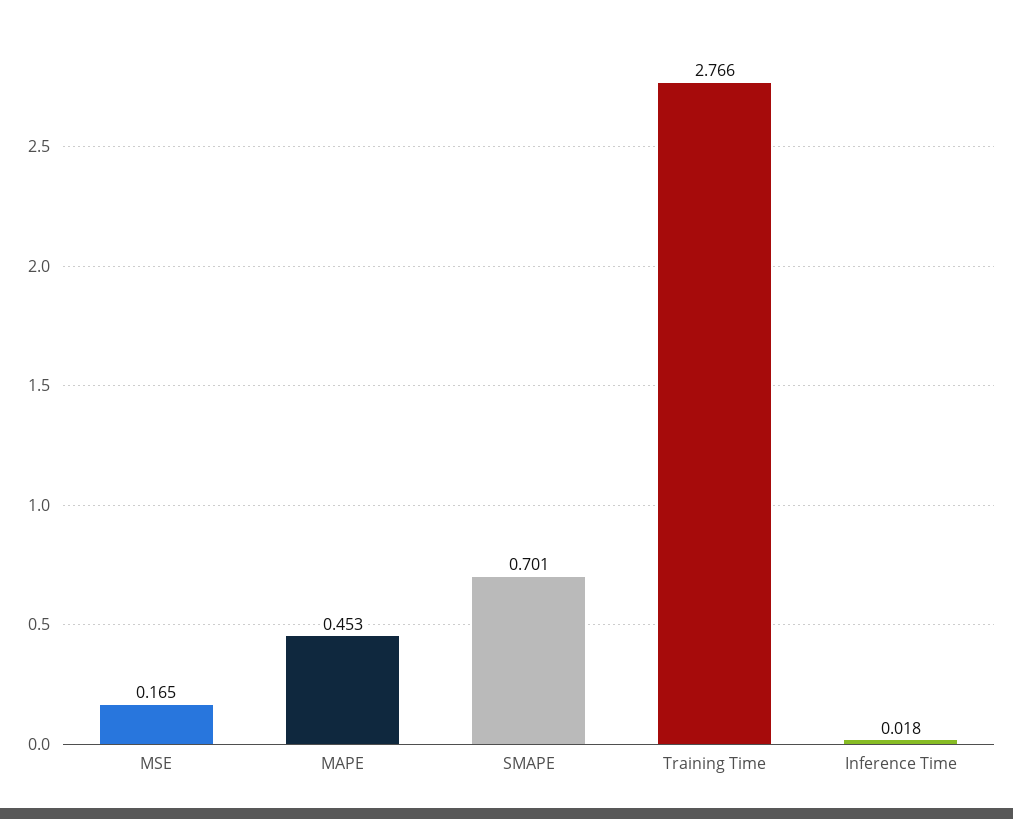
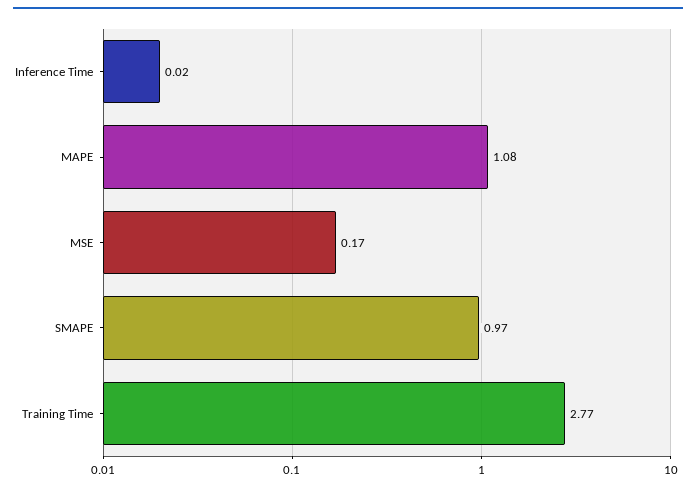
MAPE: 0.453 -> 1.08
SMAPE: 0.701 -> 0.97

